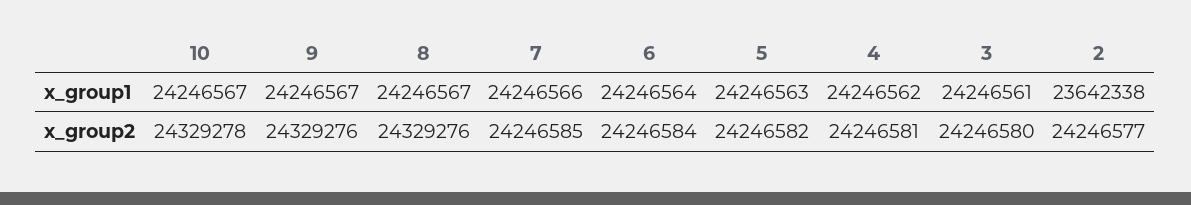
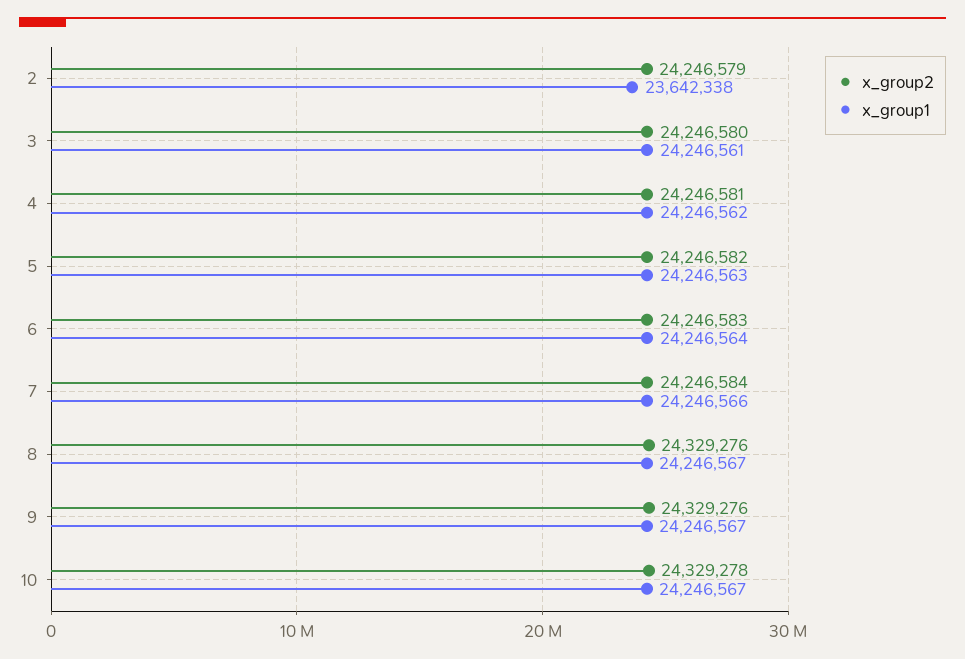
x_group2, 7: 24246585 -> 24246584
x_group2, 6: 24246584 -> 24246583
x_group2, 2: 24246577 -> 24246579

